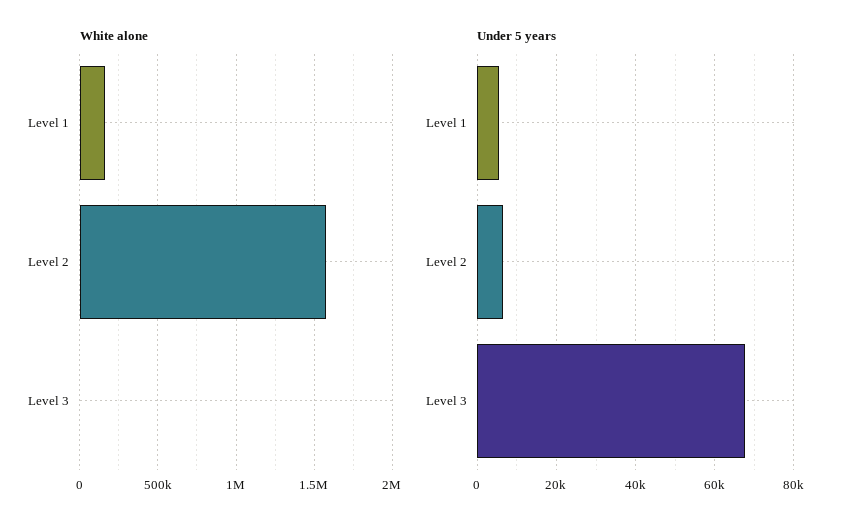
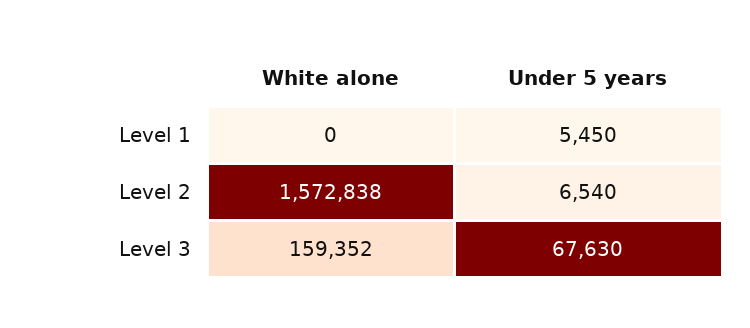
White alone, Level 1: 150000 -> 0
White alone, Level 3: 0 -> 159352

